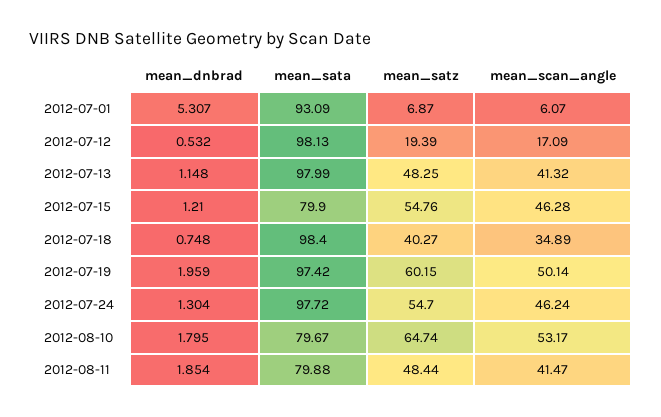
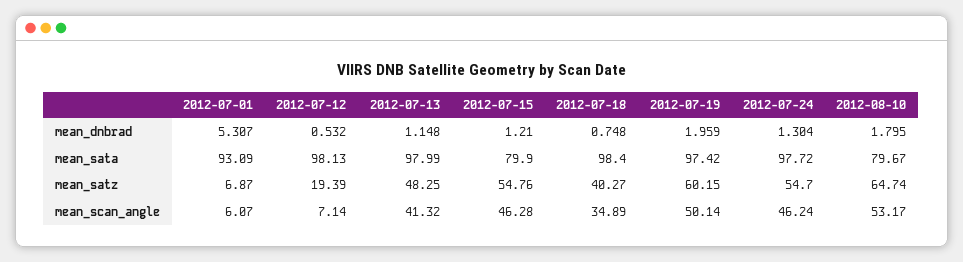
mean_scan_angle, 2012-07-12: 17.09 -> 7.14
mean_dnbrad, 2012-08-11: 1.854 -> none
mean_sata, 2012-08-11: 79.88 -> none
mean_satz, 2012-08-11: 48.44 -> none
mean_scan_angle, 2012-08-11: 41.47 -> none

